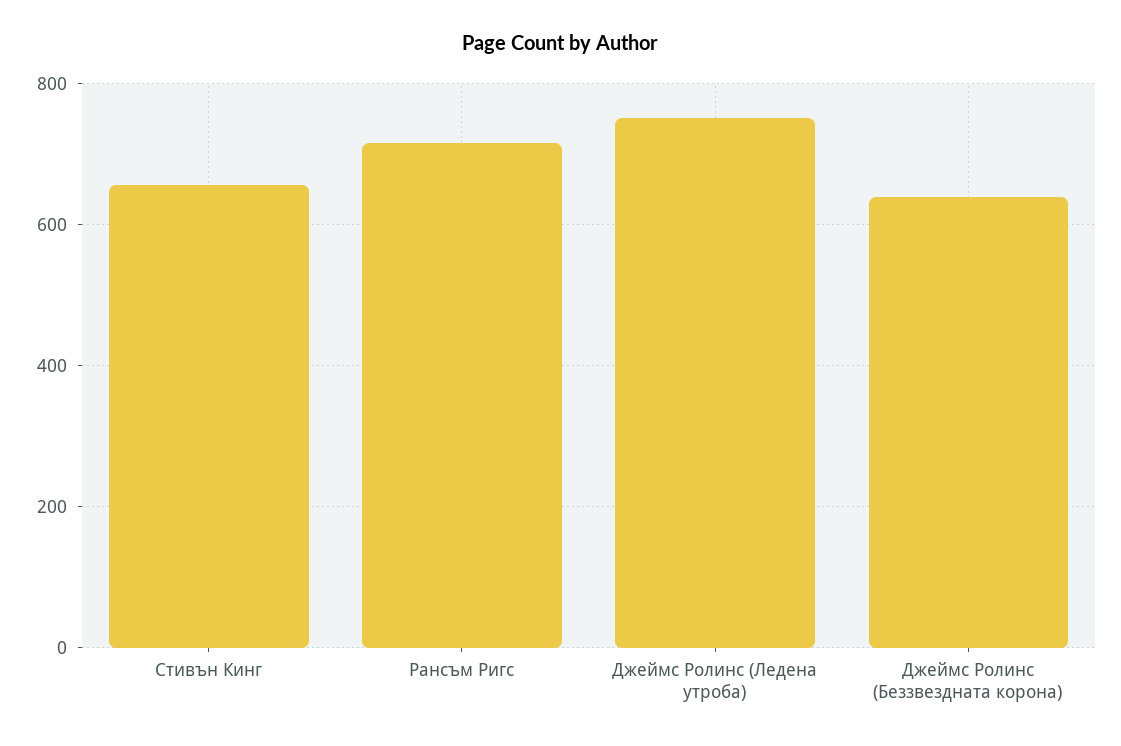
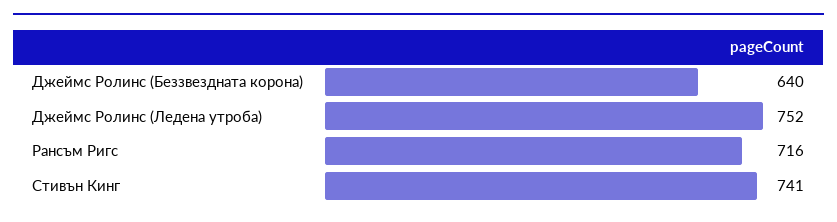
Стивън Кинг: 660 -> 741

